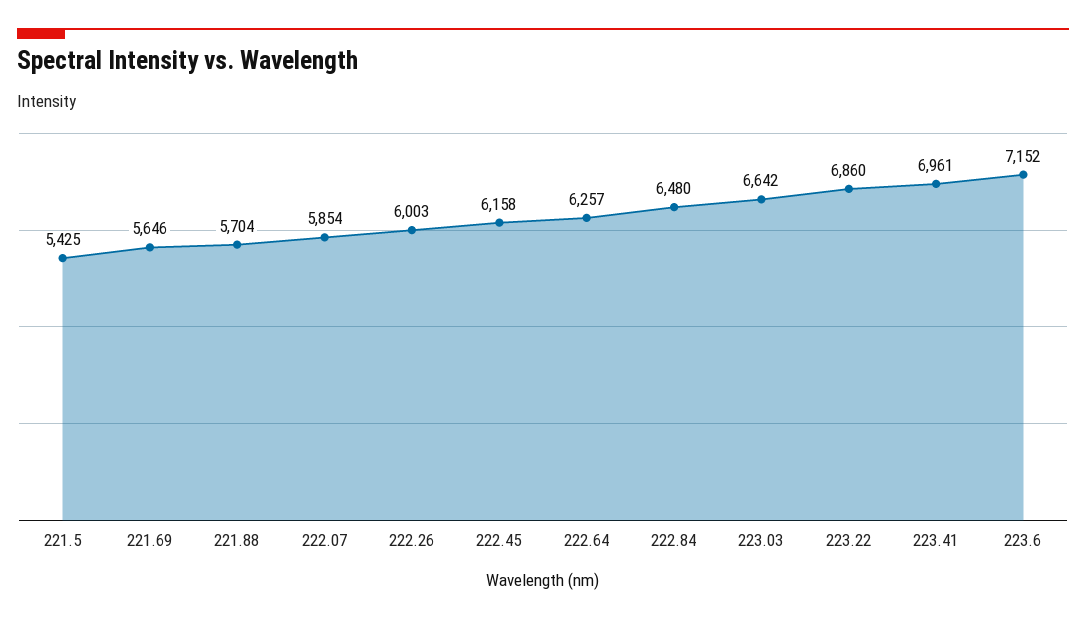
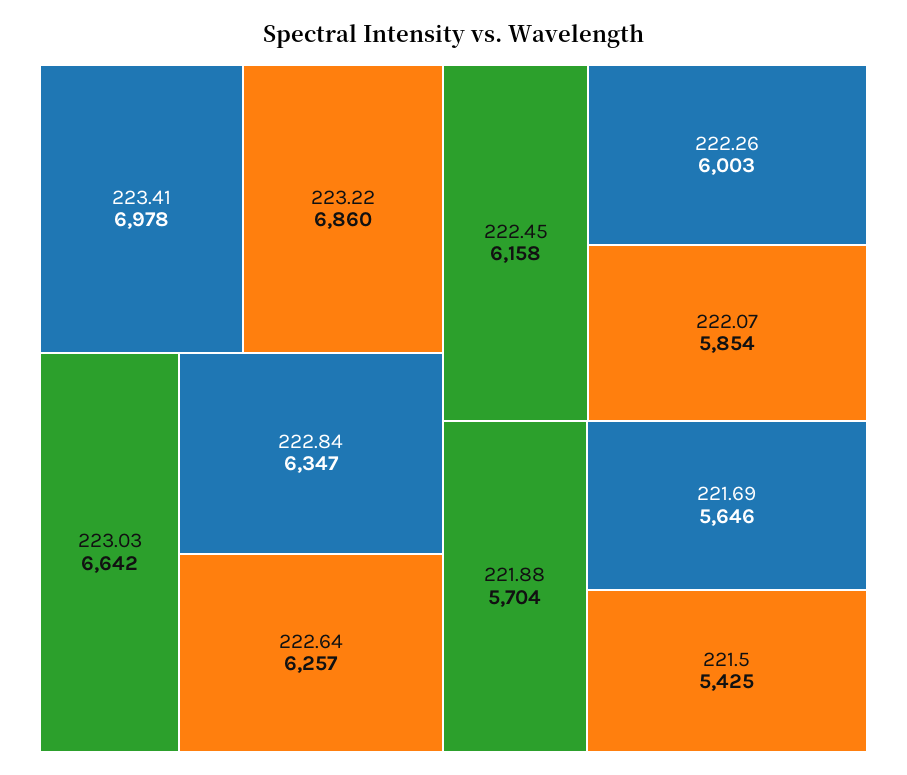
222.84: 6480 -> 6347
223.41: 6961 -> 6978
223.6: 7152 -> none

